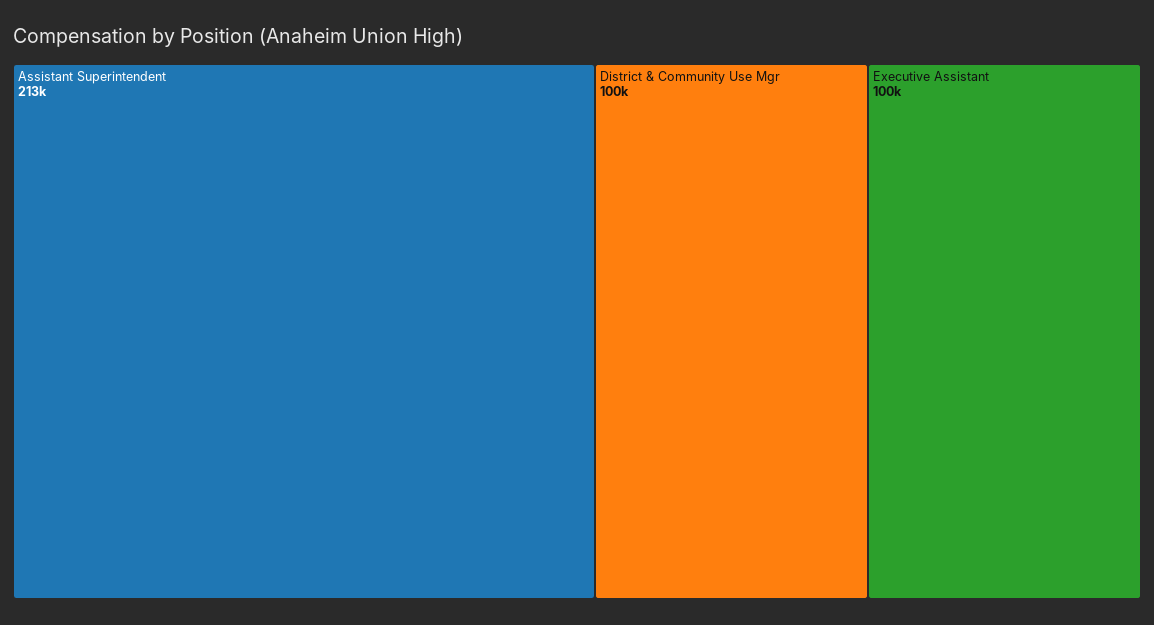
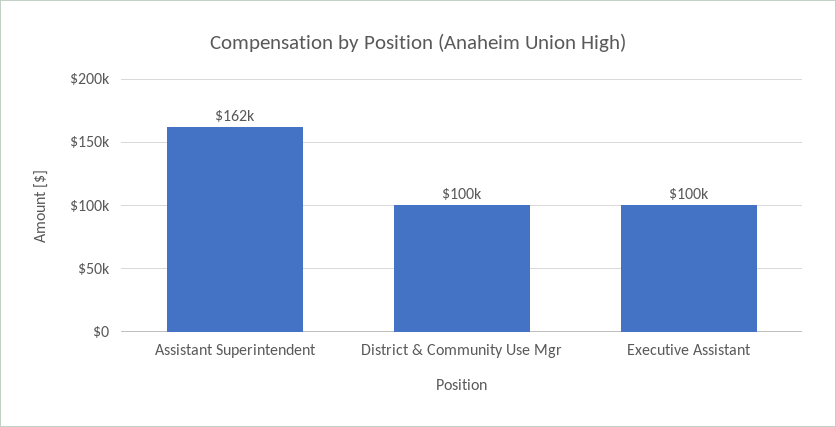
Assistant Superintendent: 213000 -> 162000

